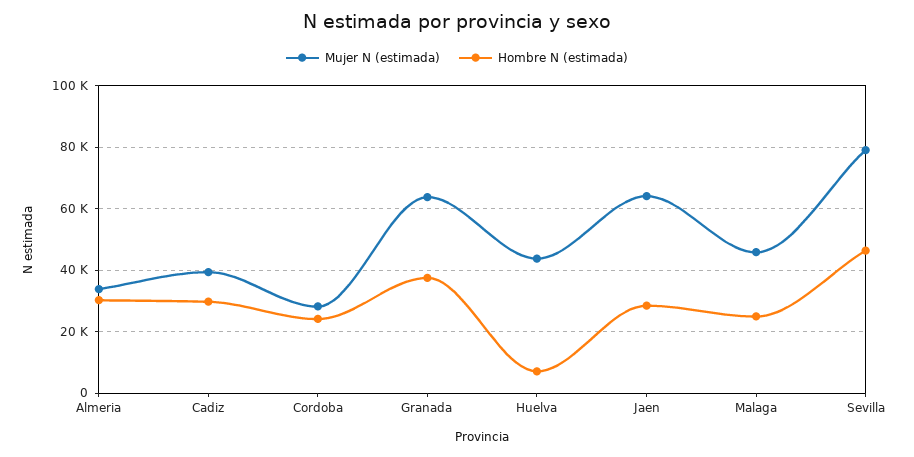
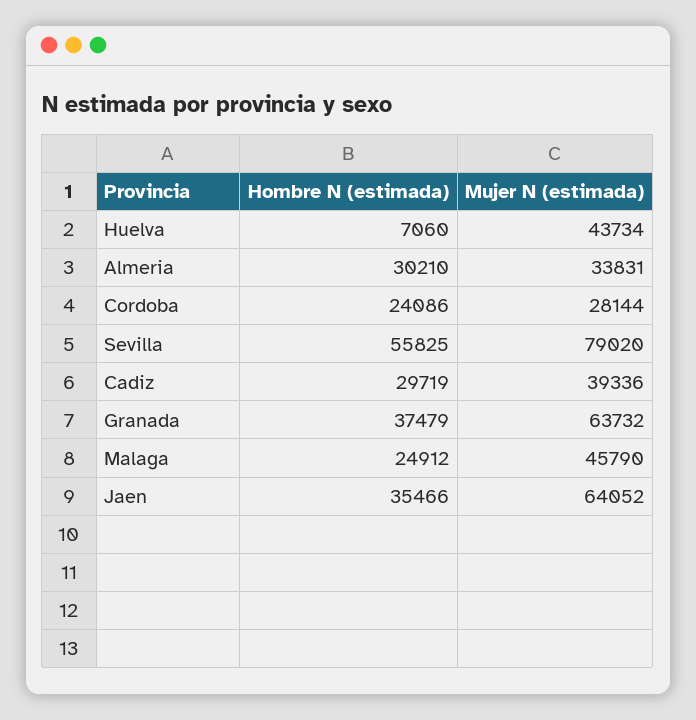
Hombre N (estimada), Jaen: 28000 -> 35466
Hombre N (estimada), Sevilla: 46000 -> 55825

